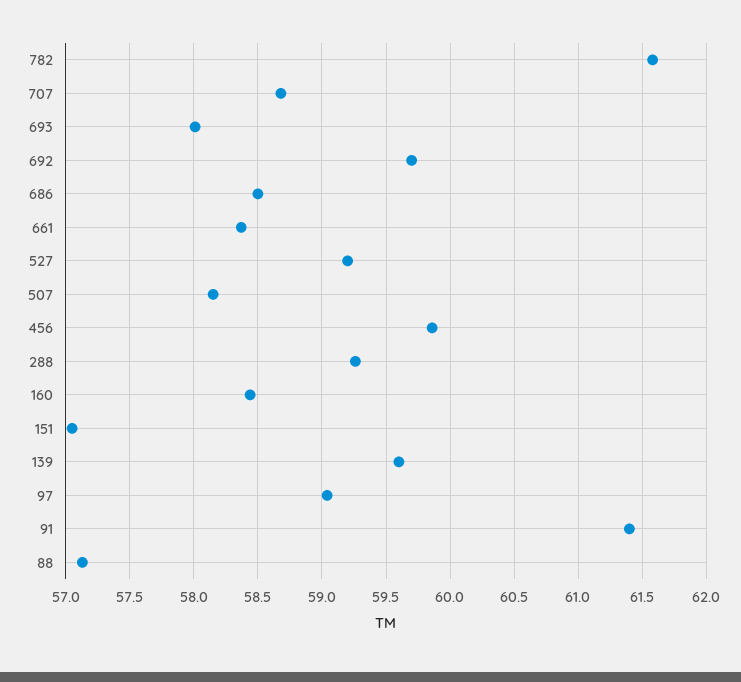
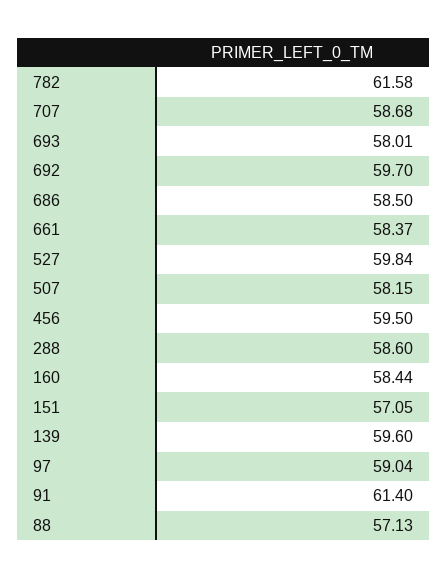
527: 59.2 -> 59.84
456: 59.85 -> 59.5
288: 59.25 -> 58.6

